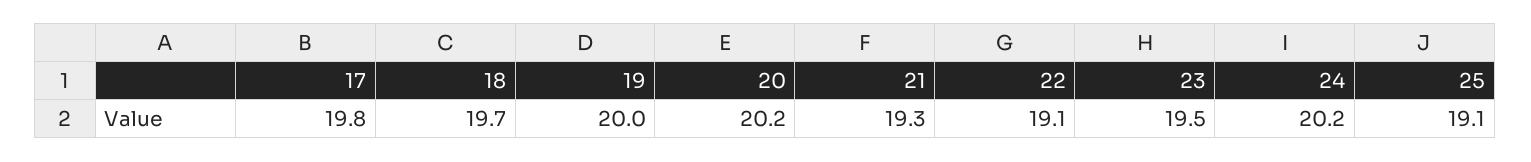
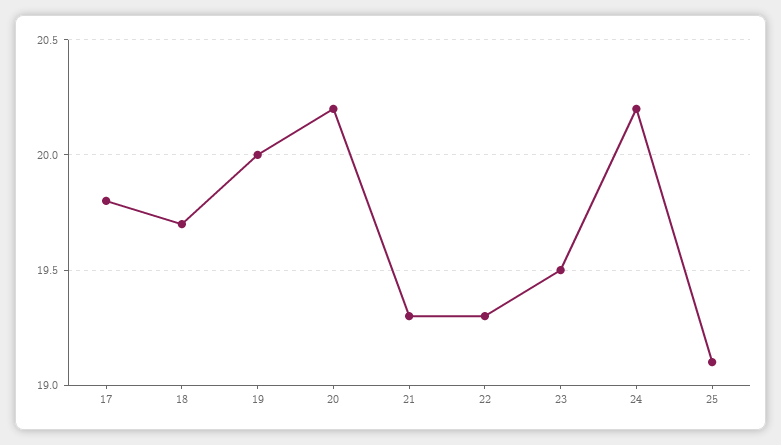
22: 19.1 -> 19.3

